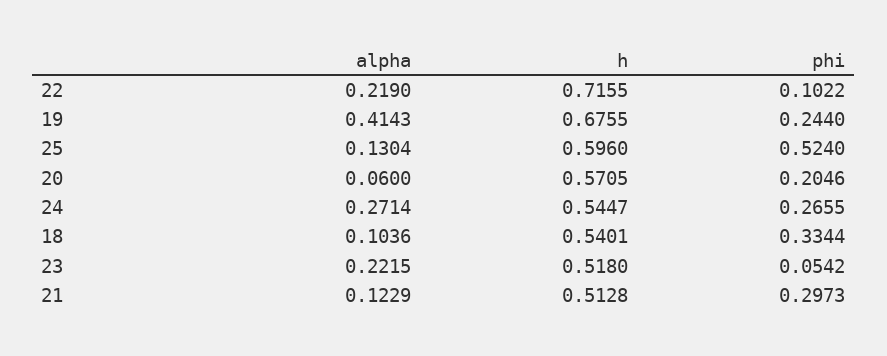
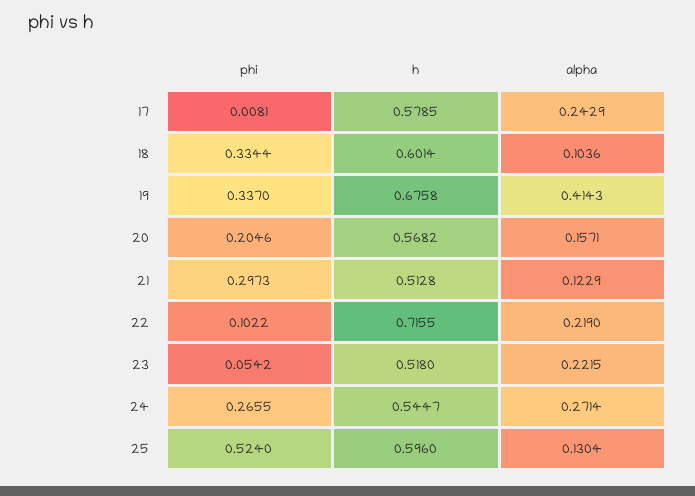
h, 19: 0.6755 -> 0.6758
phi, 19: 0.244 -> 0.337
alpha, 20: 0.06 -> 0.1571
h, 20: 0.5705 -> 0.5682
h, 18: 0.5401 -> 0.6014
phi, 17: none -> 0.0081
h, 17: none -> 0.5785
alpha, 17: none -> 0.2429

